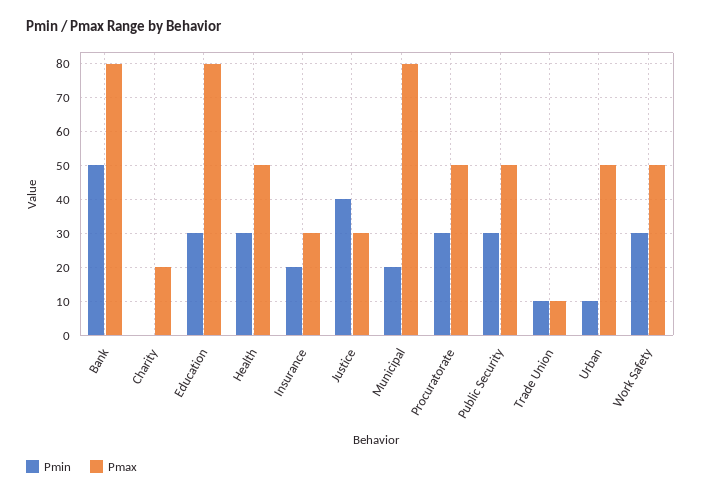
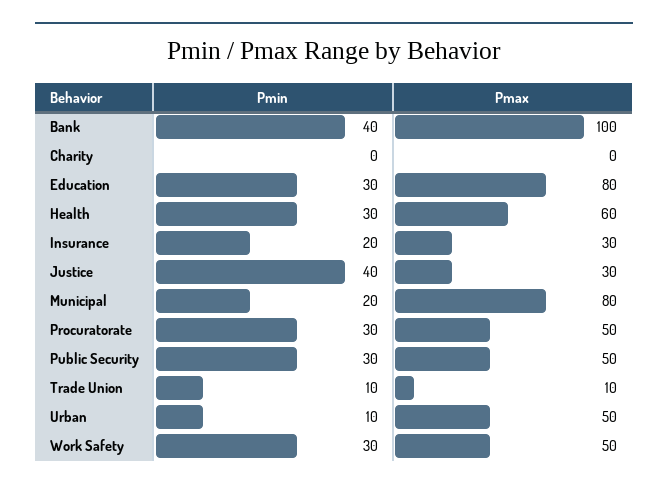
Pmin, Bank: 50 -> 40
Pmax, Bank: 80 -> 100
Pmax, Charity: 20 -> 0
Pmax, Health: 50 -> 60

